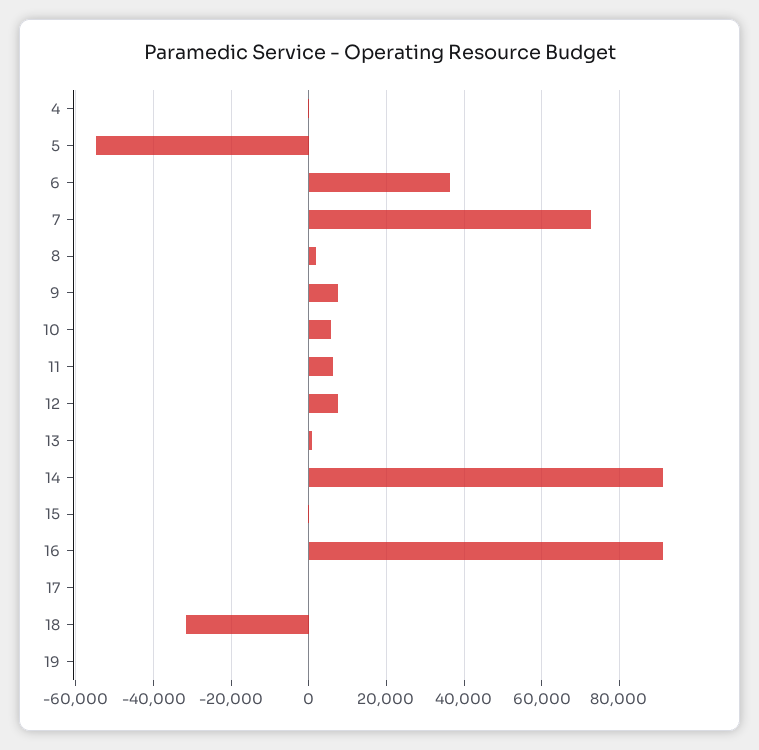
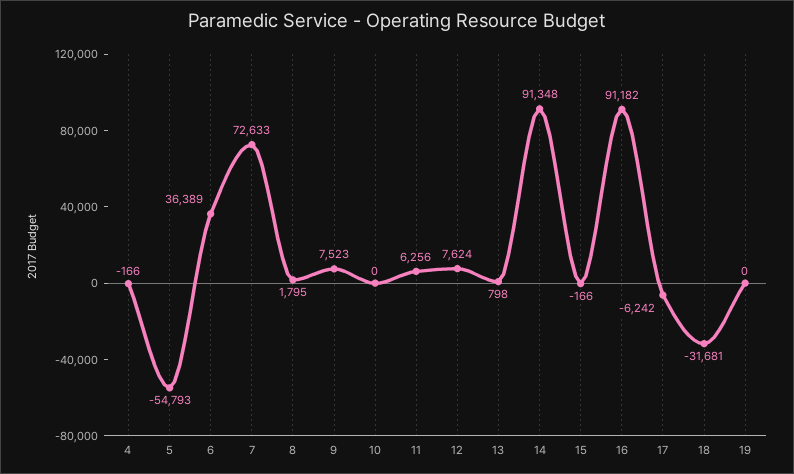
10: 6000 -> 0
17: 0 -> -6242

